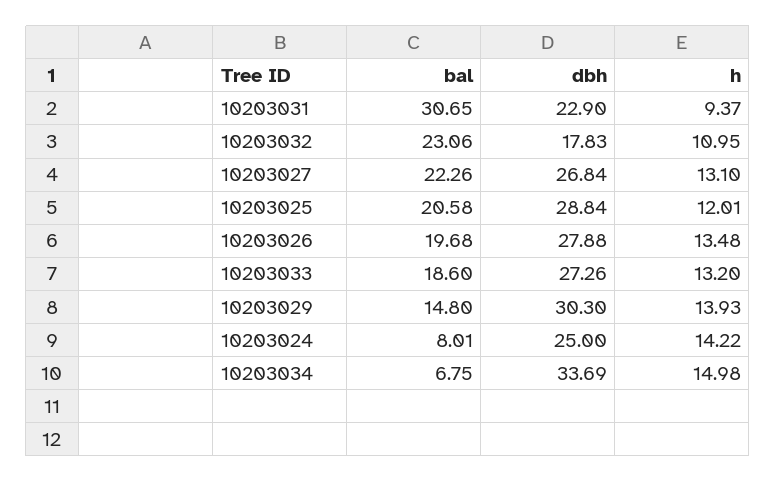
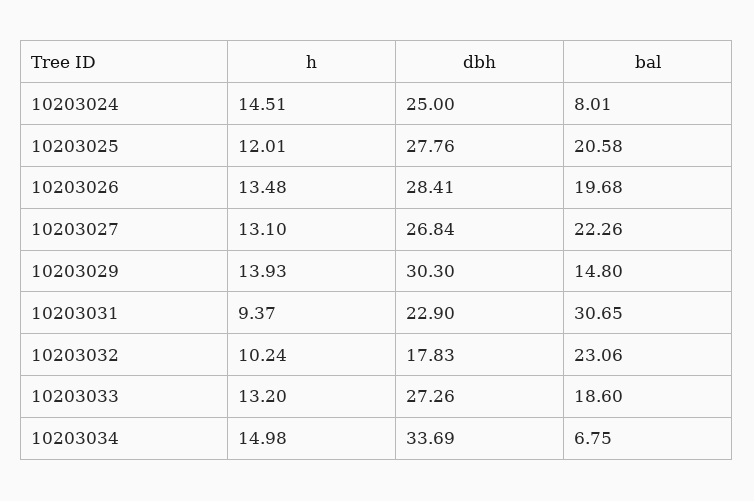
h, 10203032: 10.95 -> 10.24
dbh, 10203025: 28.84 -> 27.76
dbh, 10203026: 27.88 -> 28.41
h, 10203024: 14.22 -> 14.51

